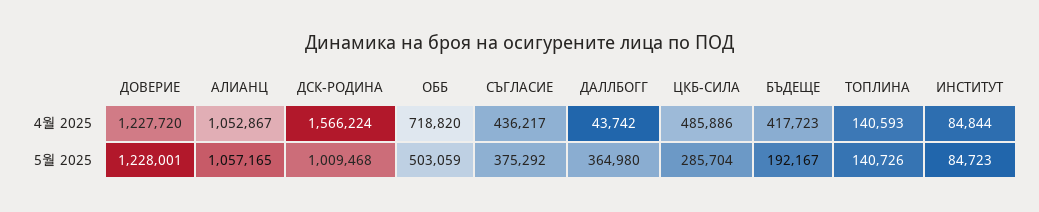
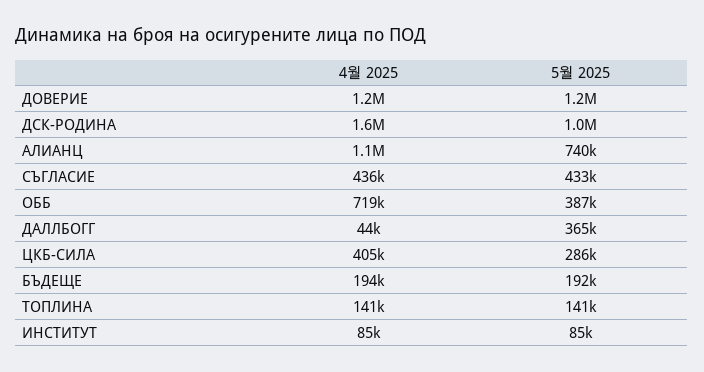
ЦКБ-СИЛА, 4월 2025: 485886 -> 405000
БЪДЕЩЕ, 4월 2025: 417723 -> 194000
АЛИАНЦ, 5월 2025: 1057165 -> 740000
ОББ, 5월 2025: 503059 -> 387000
СЪГЛАСИЕ, 5월 2025: 375292 -> 433000

